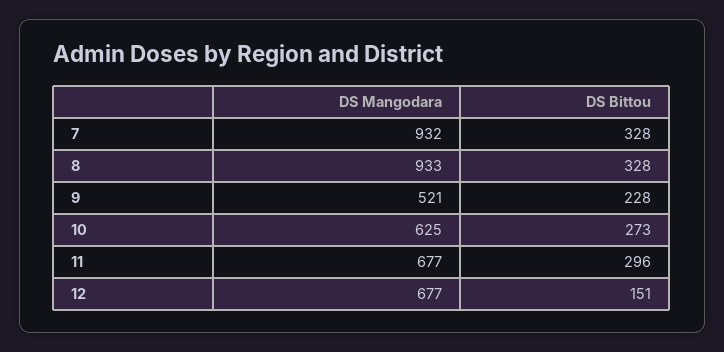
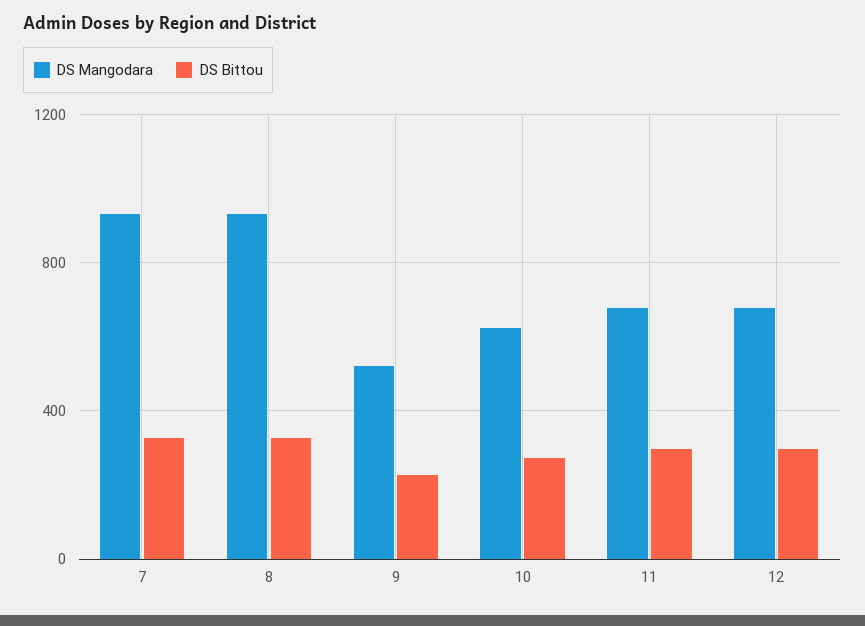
DS Bittou, 12: 151 -> 300

